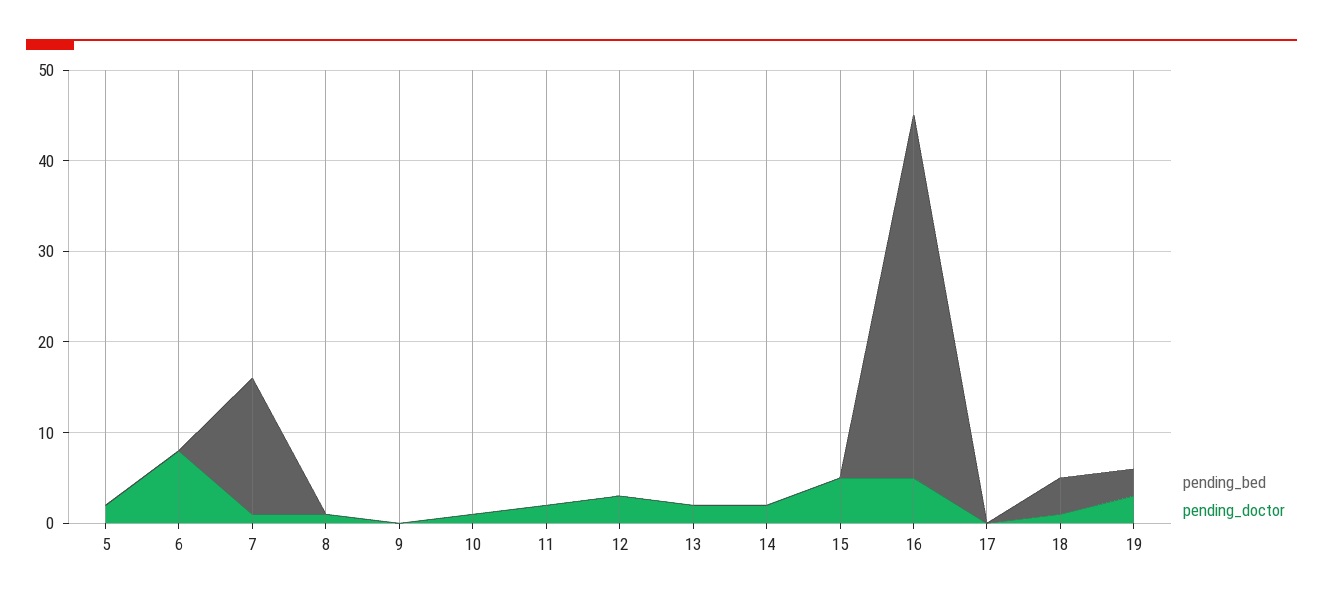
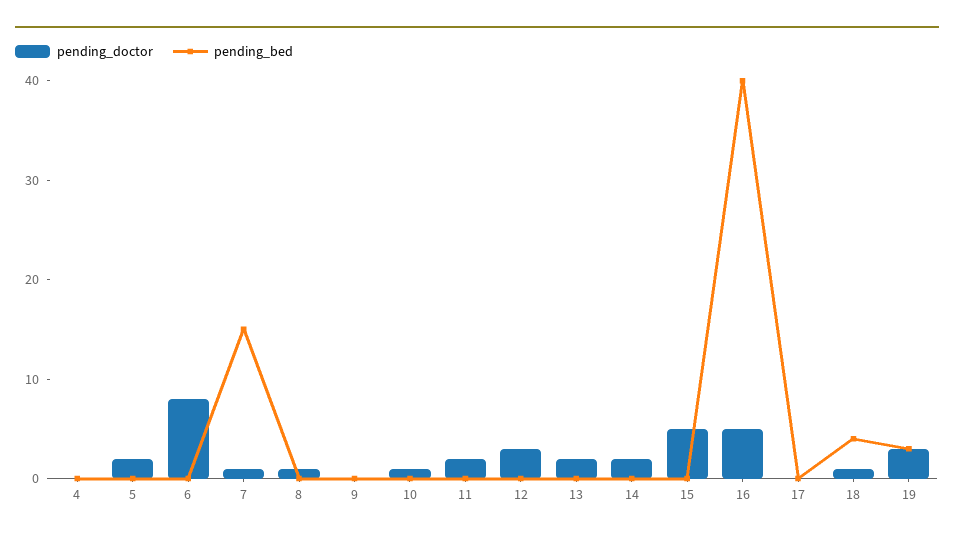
pending_doctor, 4: none -> 0
pending_bed, 4: none -> 0

